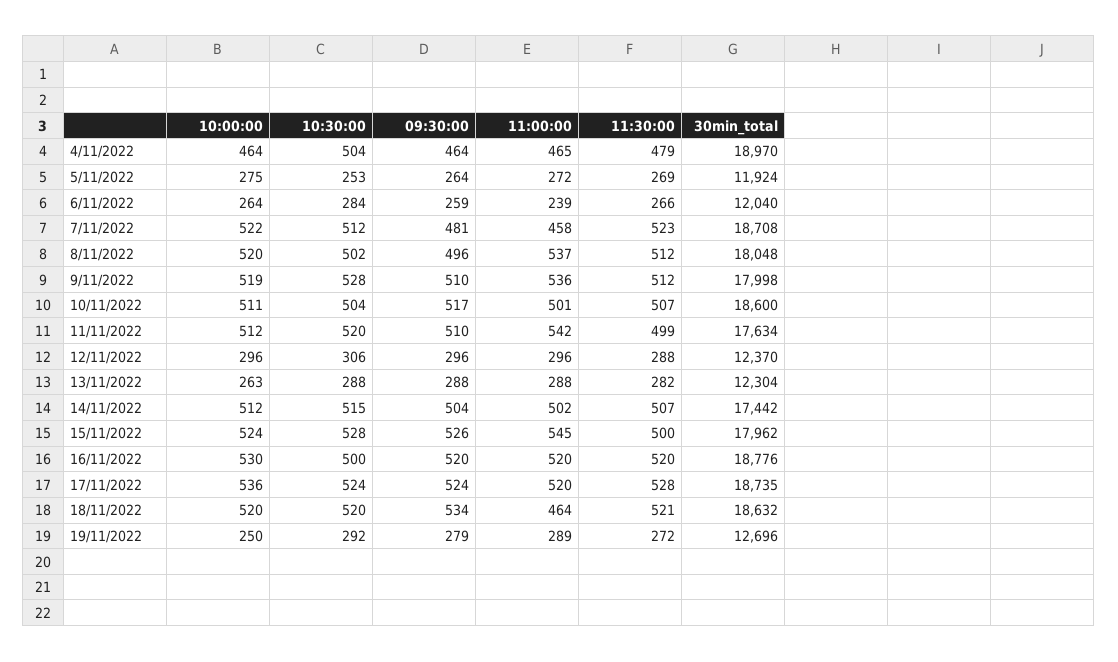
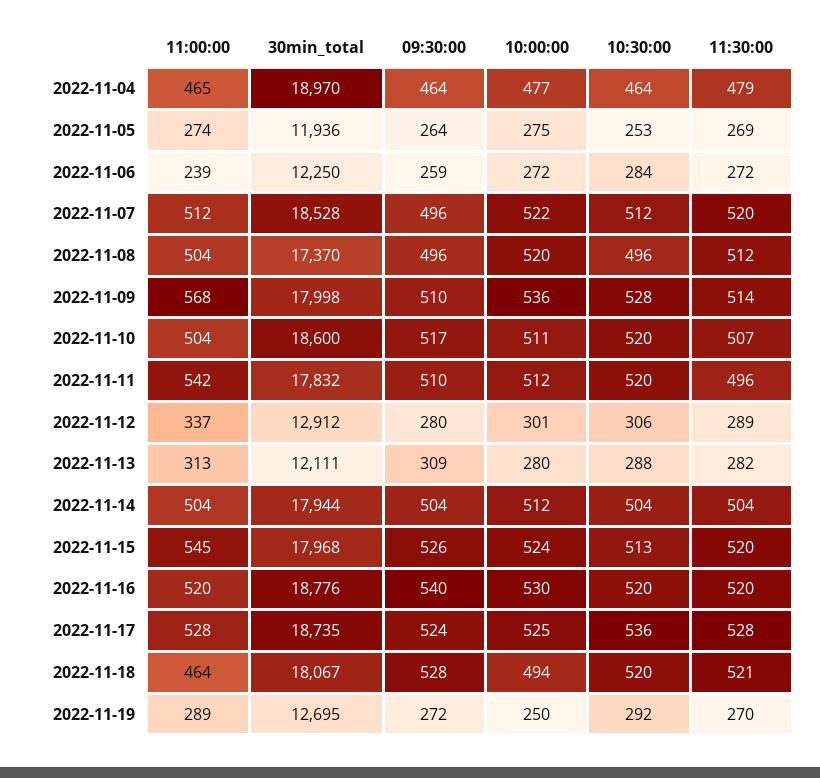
10:00:00, 4/11/2022: 464 -> 477
10:30:00, 4/11/2022: 504 -> 464
11:00:00, 5/11/2022: 272 -> 274
30min_total, 5/11/2022: 11924 -> 11936
10:00:00, 6/11/2022: 264 -> 272
11:30:00, 6/11/2022: 266 -> 272
30min_total, 6/11/2022: 12040 -> 12250
09:30:00, 7/11/2022: 481 -> 496
11:00:00, 7/11/2022: 458 -> 512
11:30:00, 7/11/2022: 523 -> 520
30min_total, 7/11/2022: 18708 -> 18528
10:30:00, 8/11/2022: 502 -> 496
11:00:00, 8/11/2022: 537 -> 504
30min_total, 8/11/2022: 18048 -> 17370
10:00:00, 9/11/2022: 519 -> 536
11:00:00, 9/11/2022: 536 -> 568
11:30:00, 9/11/2022: 512 -> 514
10:30:00, 10/11/2022: 504 -> 520
11:00:00, 10/11/2022: 501 -> 504
11:30:00, 11/11/2022: 499 -> 496
30min_total, 11/11/2022: 17634 -> 17832
10:00:00, 12/11/2022: 296 -> 301
09:30:00, 12/11/2022: 296 -> 280
11:00:00, 12/11/2022: 296 -> 337
11:30:00, 12/11/2022: 288 -> 289
30min_total, 12/11/2022: 12370 -> 12912
10:00:00, 13/11/2022: 263 -> 280
09:30:00, 13/11/2022: 288 -> 309
11:00:00, 13/11/2022: 288 -> 313
30min_total, 13/11/2022: 12304 -> 12111
10:30:00, 14/11/2022: 515 -> 504
11:00:00, 14/11/2022: 502 -> 504
11:30:00, 14/11/2022: 507 -> 504
30min_total, 14/11/2022: 17442 -> 17944
10:30:00, 15/11/2022: 528 -> 513
11:30:00, 15/11/2022: 500 -> 520
30min_total, 15/11/2022: 17962 -> 17968
10:30:00, 16/11/2022: 500 -> 520
09:30:00, 16/11/2022: 520 -> 540
10:00:00, 17/11/2022: 536 -> 525
10:30:00, 17/11/2022: 524 -> 536
11:00:00, 17/11/2022: 520 -> 528
10:00:00, 18/11/2022: 520 -> 494
09:30:00, 18/11/2022: 534 -> 528
30min_total, 18/11/2022: 18632 -> 18067
09:30:00, 19/11/2022: 279 -> 272
11:30:00, 19/11/2022: 272 -> 270
30min_total, 19/11/2022: 12696 -> 12695

